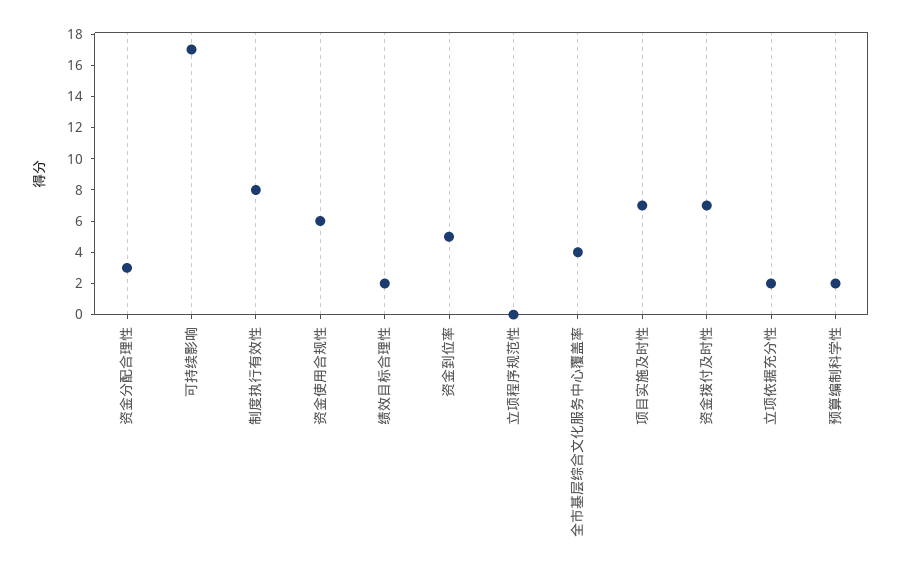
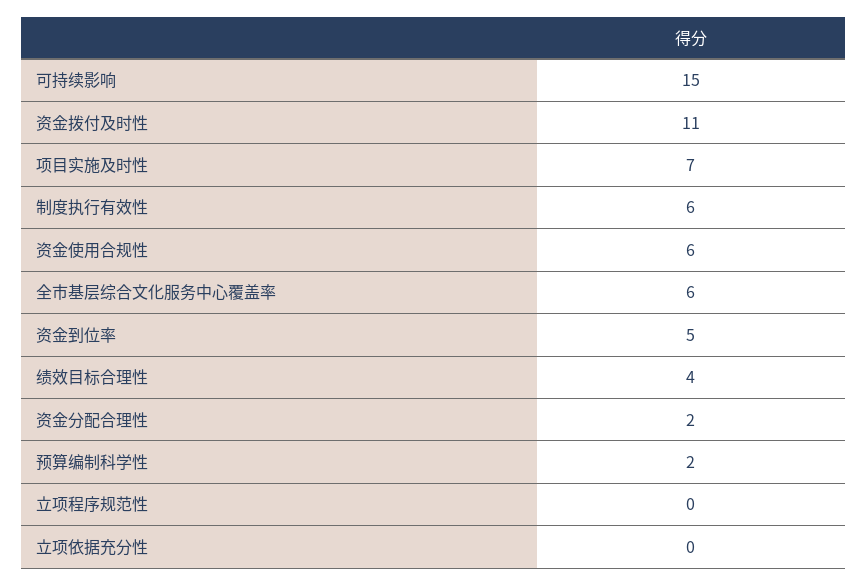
资金分配合理性: 3 -> 2
可持续影响: 17 -> 15
制度执行有效性: 8 -> 6
绩效目标合理性: 2 -> 4
全市基层综合文化服务中心覆盖率: 4 -> 6
资金拨付及时性: 7 -> 11
立项依据充分性: 2 -> 0

